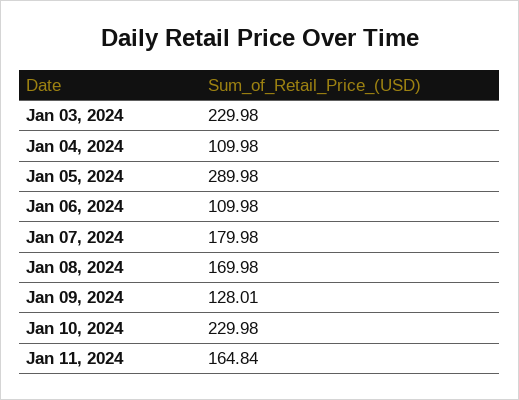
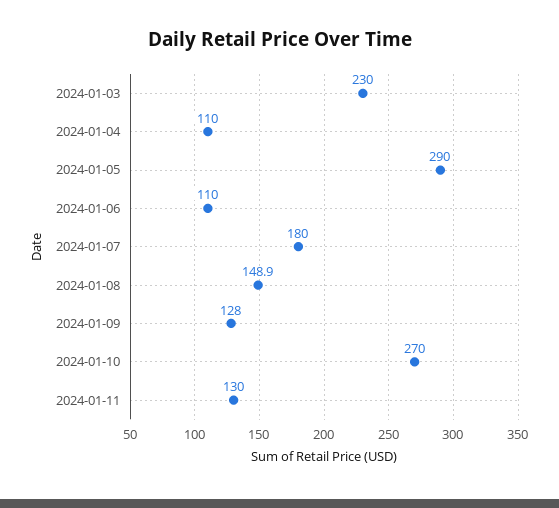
Jan 08, 2024: 169.98 -> 148.9
Jan 10, 2024: 229.98 -> 270
Jan 11, 2024: 164.84 -> 130

